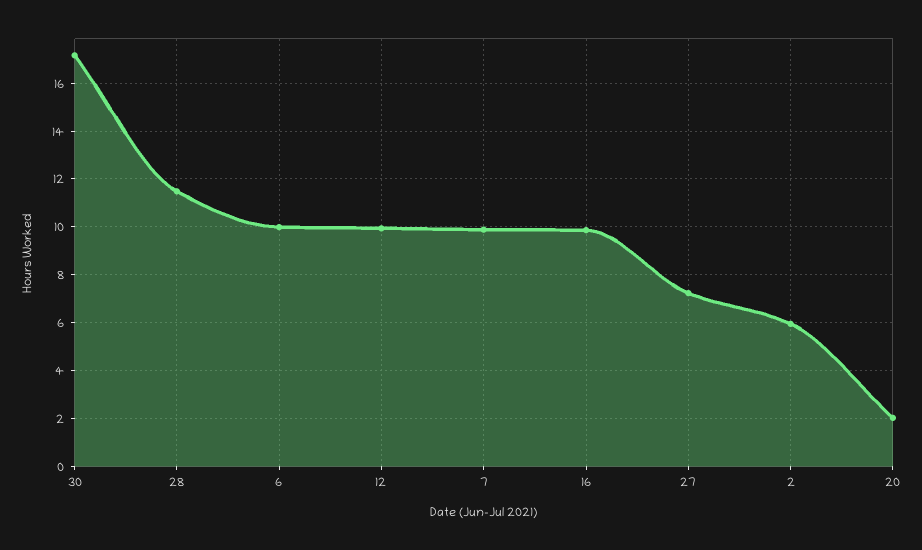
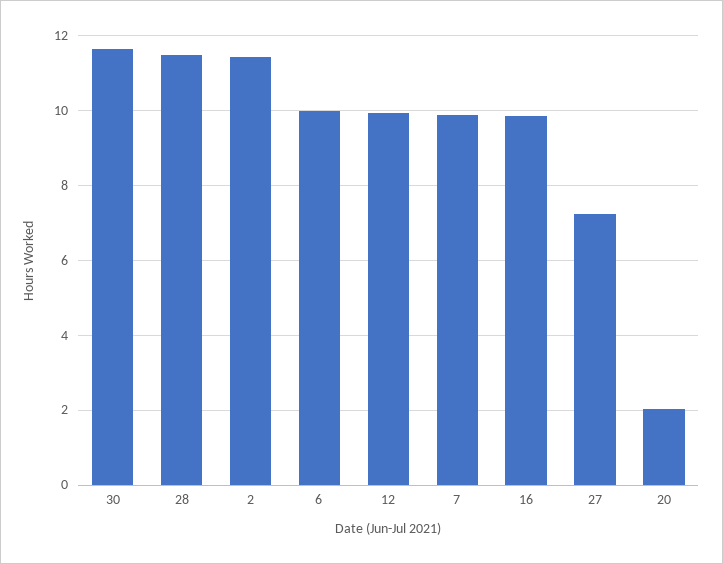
30: 17 -> 11.6
2: 6 -> 11.4

